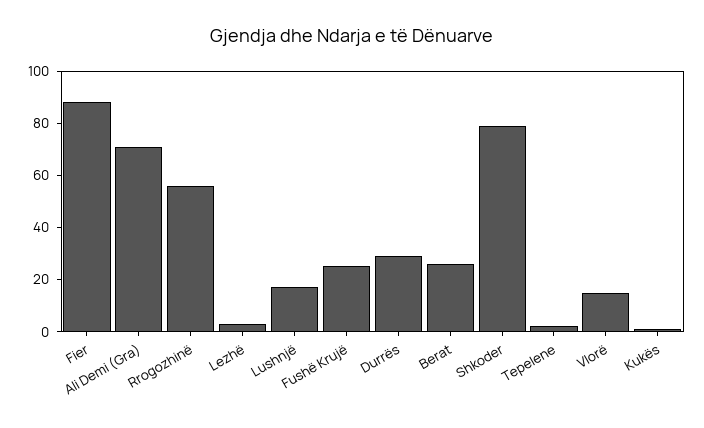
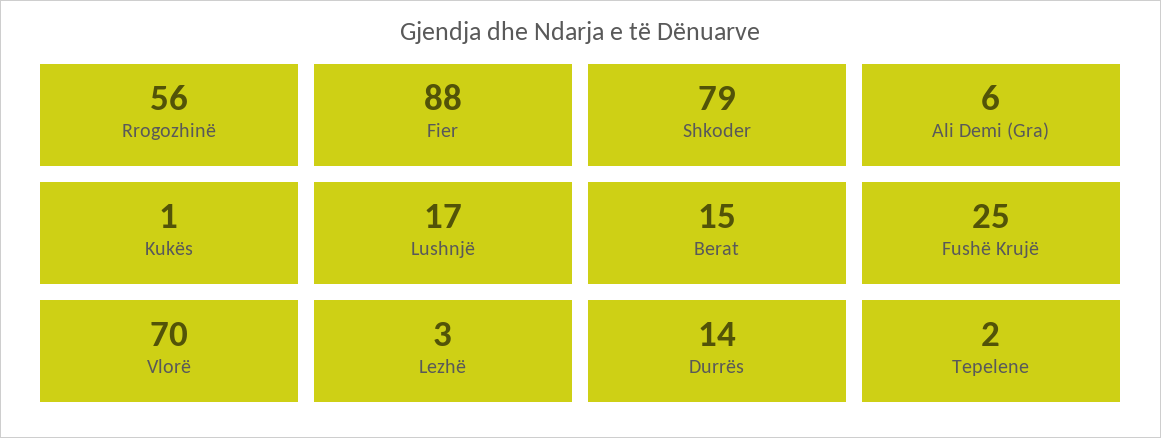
Ali Demi (Gra): 70 -> 6
Durrës: 30 -> 14
Berat: 25 -> 15
Vlorë: 15 -> 70

